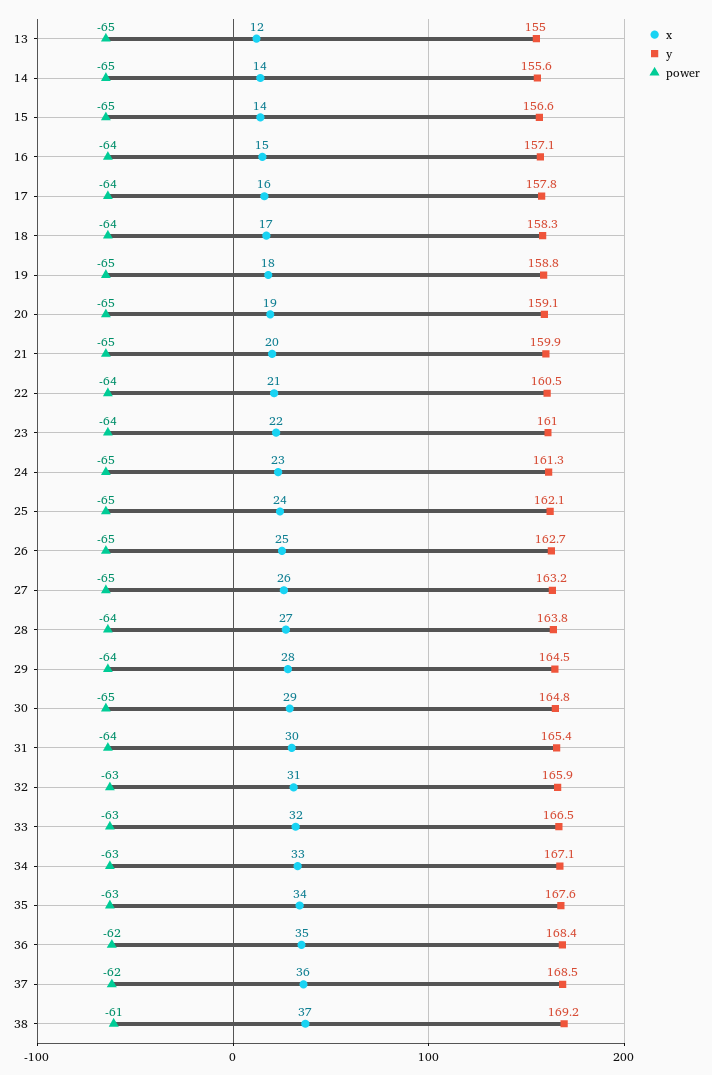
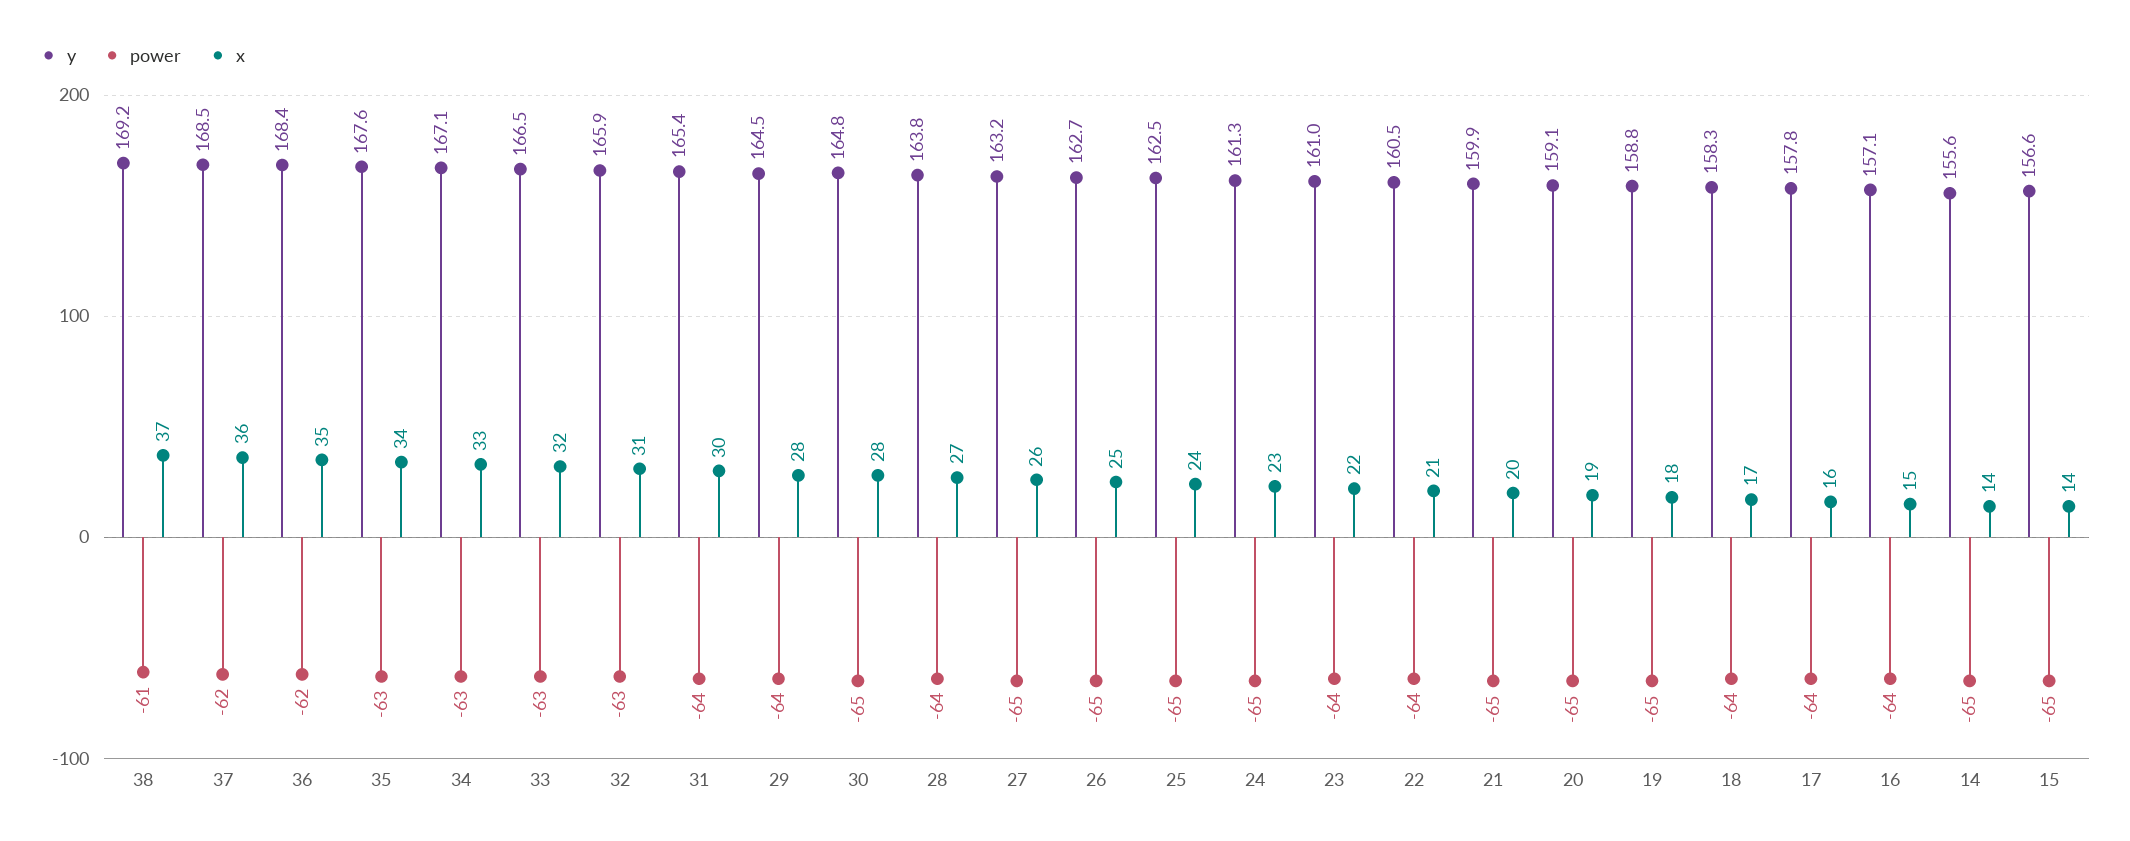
x, 13: 12 -> none
y, 13: 155 -> none
power, 13: -65 -> none
y, 25: 162.1 -> 162.5
x, 30: 29 -> 28

